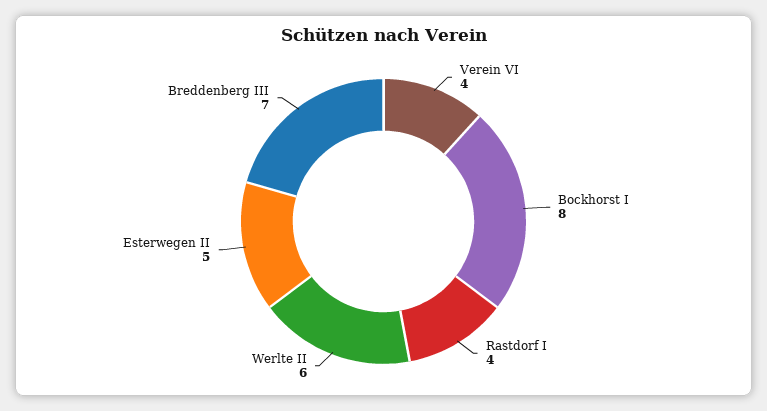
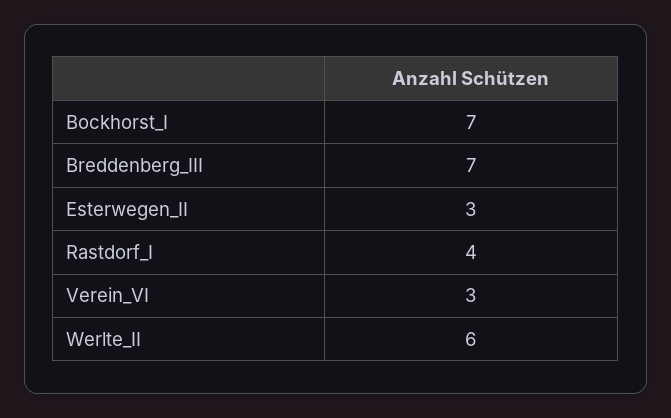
Verein VI: 4 -> 3
Bockhorst I: 8 -> 7
Esterwegen II: 5 -> 3

